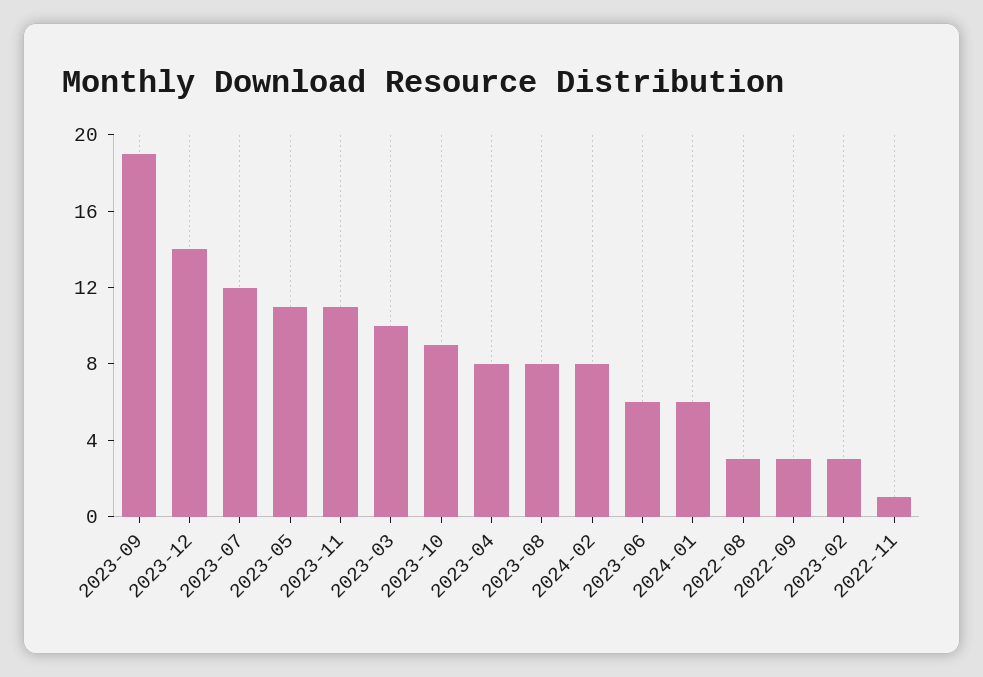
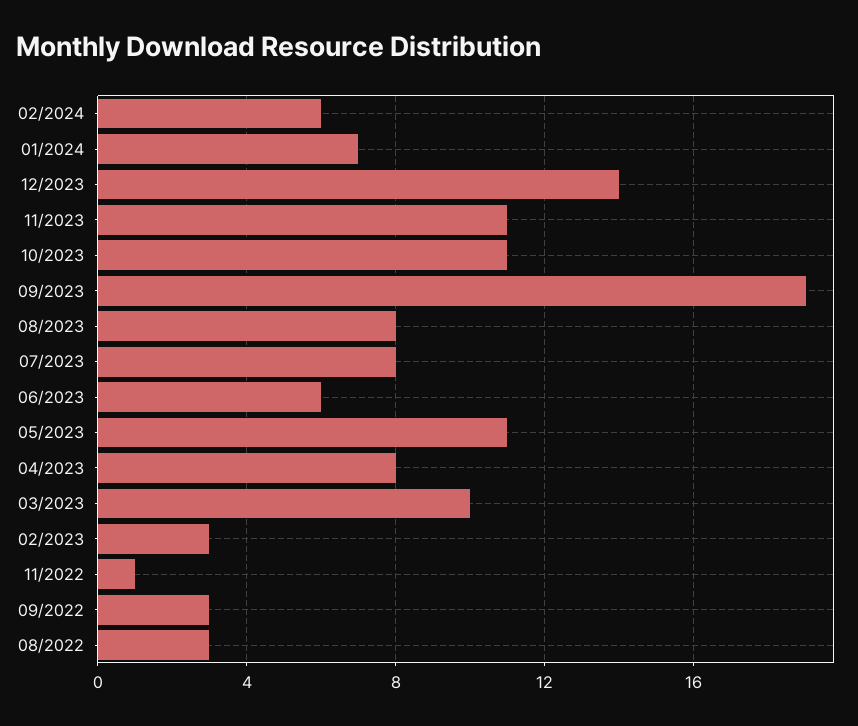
2023-07: 12 -> 8
2023-10: 9 -> 11
2024-02: 8 -> 6
2024-01: 6 -> 7

